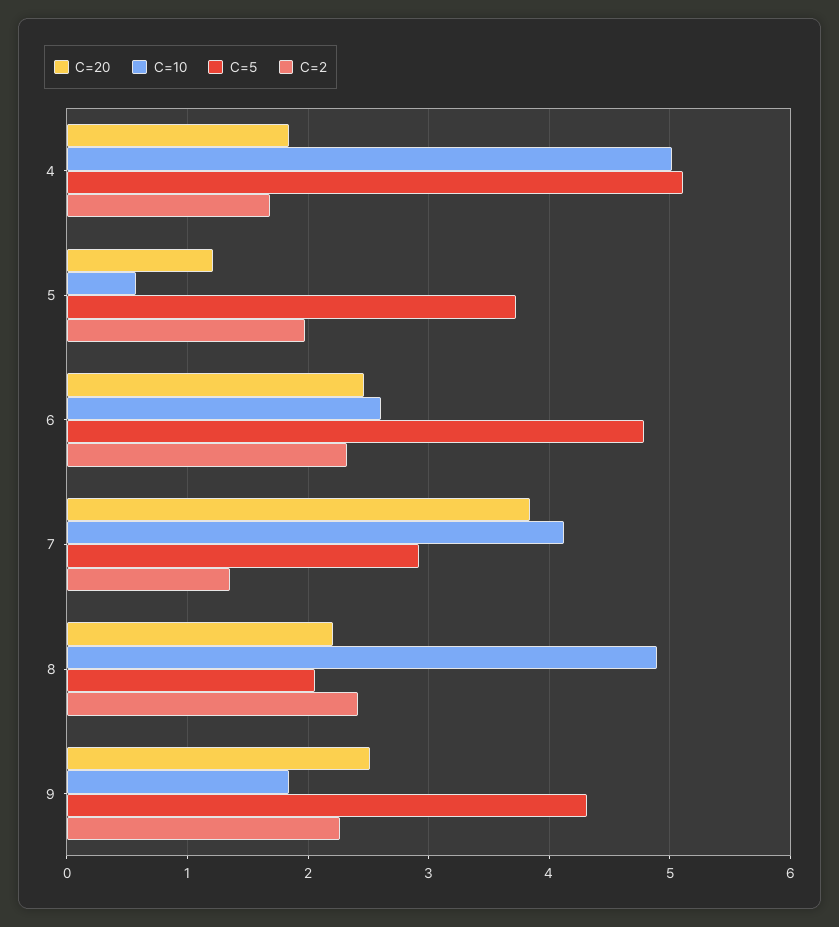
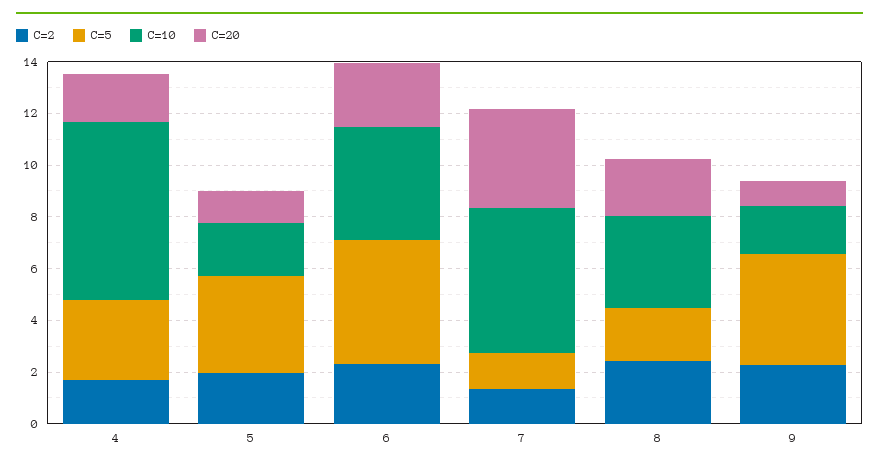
C=10, 4: 5 -> 7
C=5, 4: 5.1 -> 3
C=10, 5: 0.6 -> 2
C=10, 6: 2.6 -> 4.5
C=10, 7: 4.1 -> 5.5
C=5, 7: 2.9 -> 1.5
C=10, 8: 4.9 -> 3.5
C=20, 9: 2.5 -> 1

